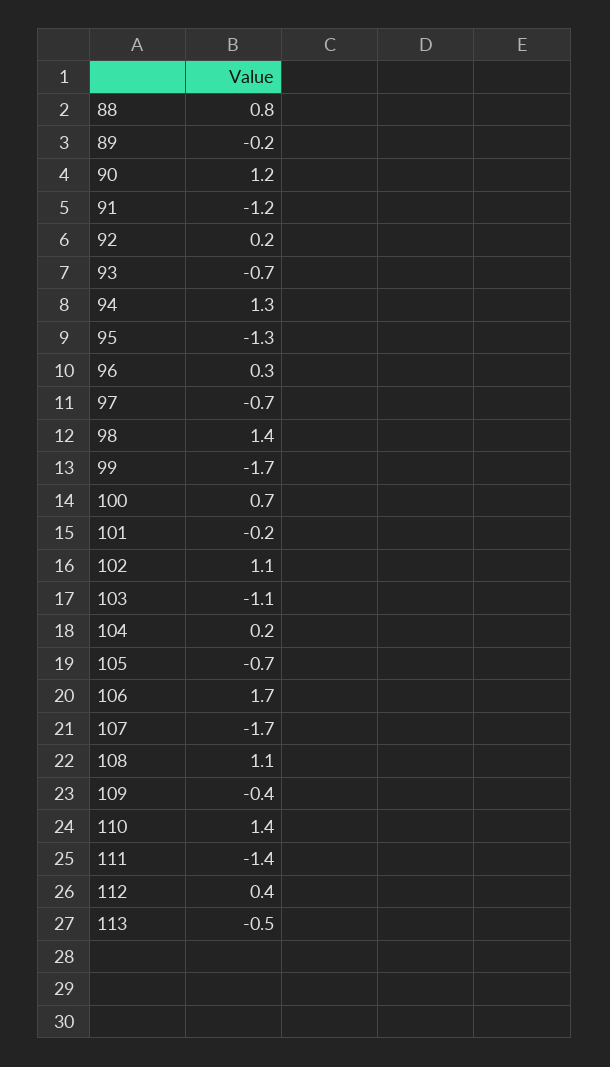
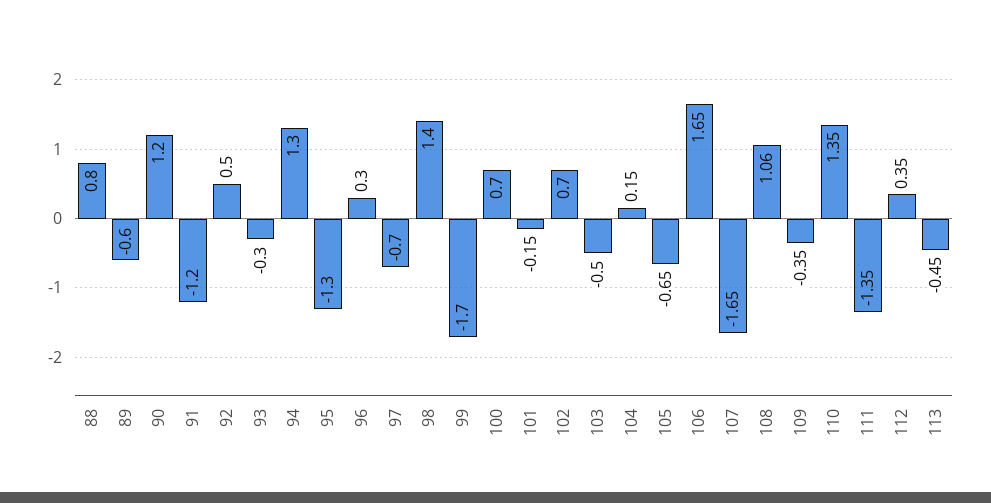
89: -0.2 -> -0.6
92: 0.2 -> 0.5
93: -0.7 -> -0.3
102: 1.1 -> 0.7
103: -1.1 -> -0.5

